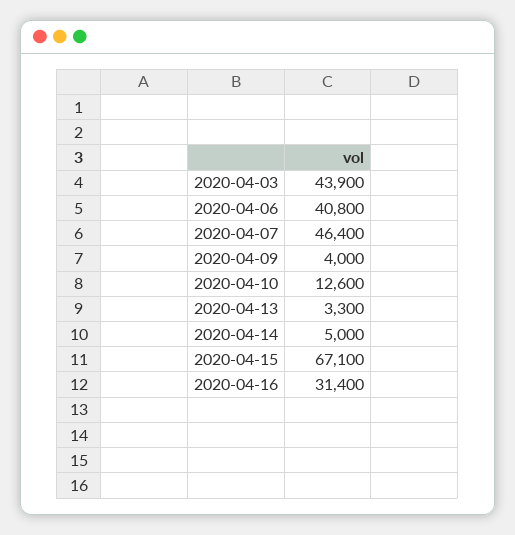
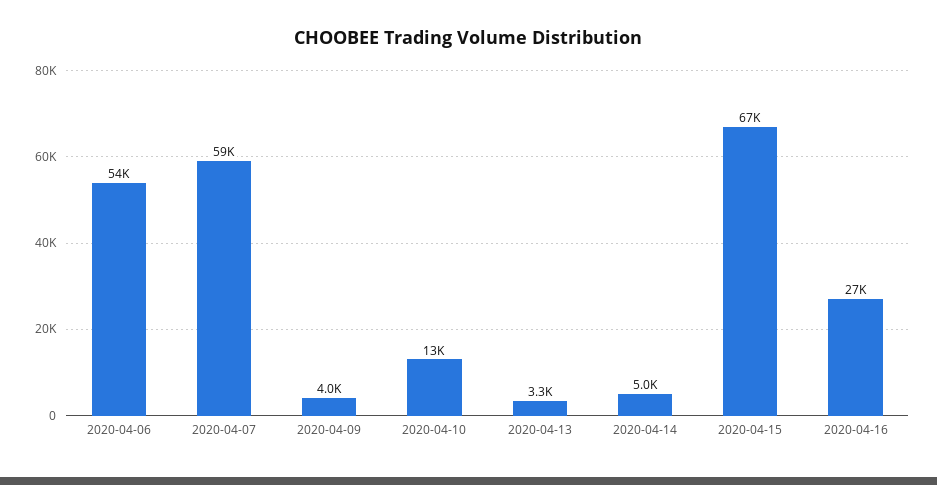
2020-04-03: 43900 -> none
2020-04-06: 40800 -> 54000
2020-04-07: 46400 -> 59000
2020-04-16: 31400 -> 27000

